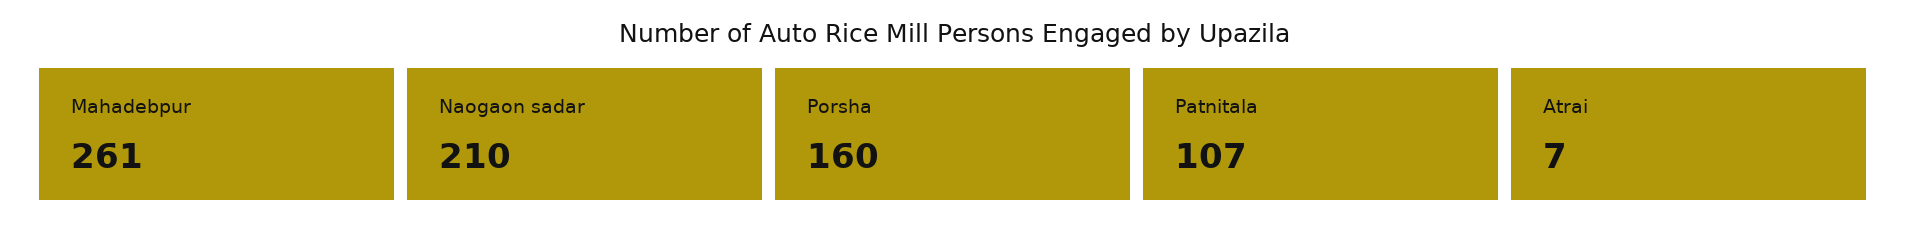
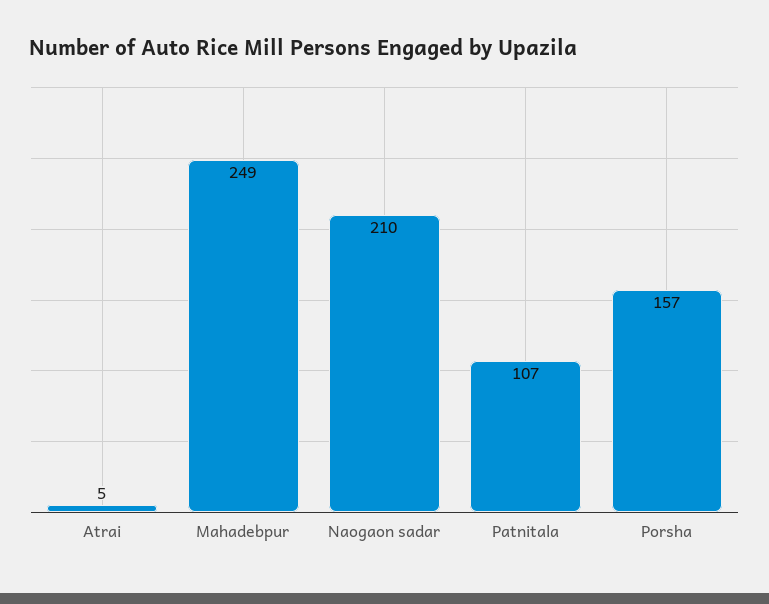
Mahadebpur: 261 -> 249
Porsha: 160 -> 157
Atrai: 7 -> 5

